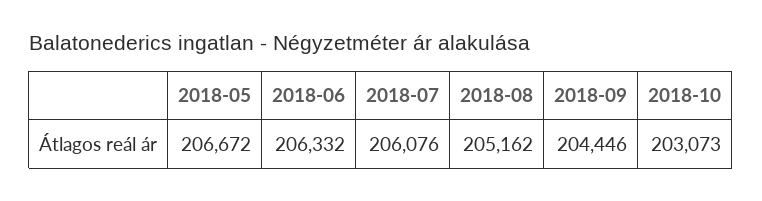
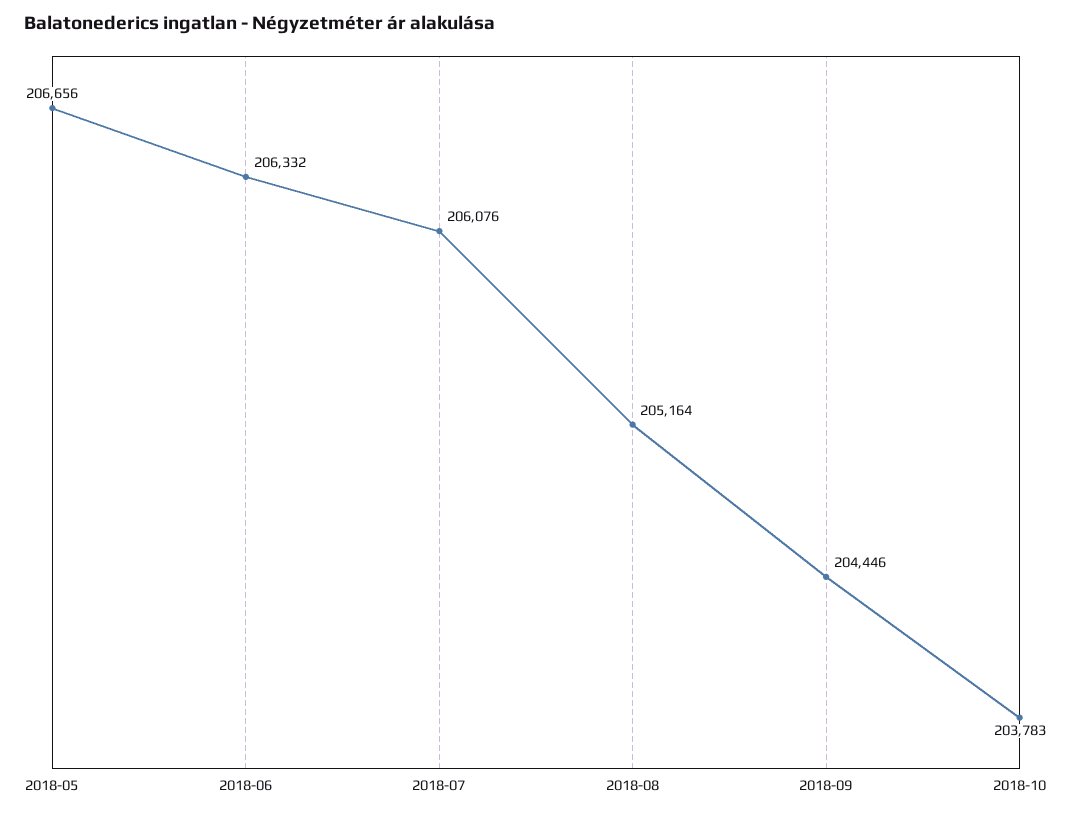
2018-05: 206672 -> 206656
2018-08: 205162 -> 205164
2018-10: 203073 -> 203783

